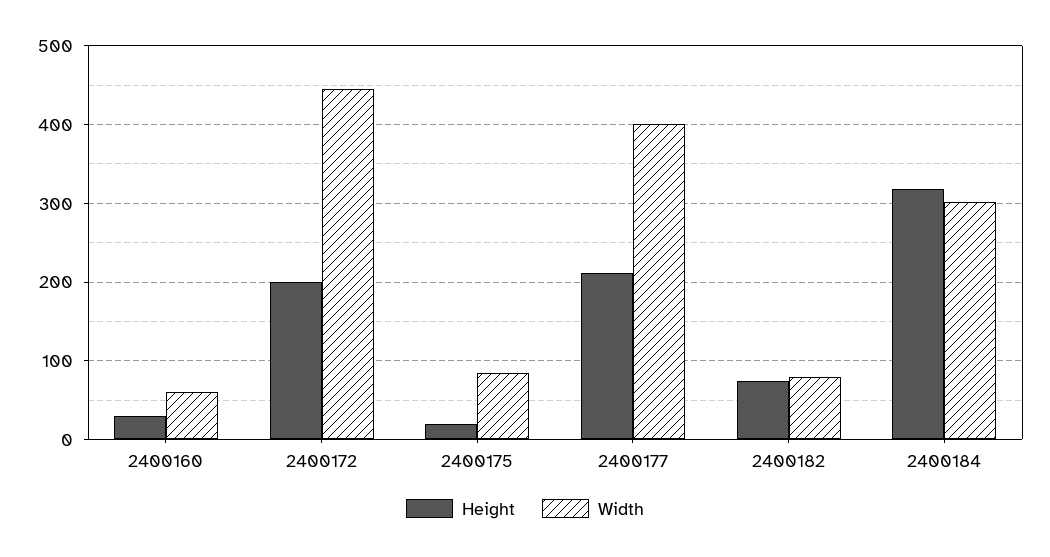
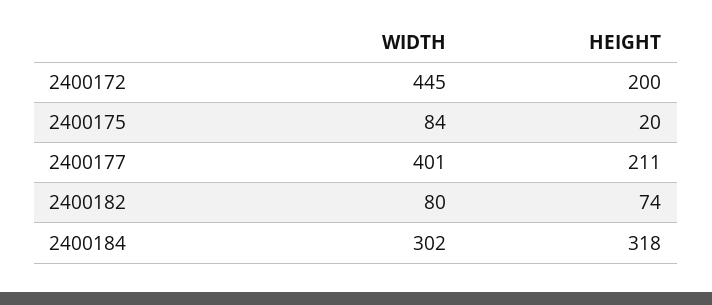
Height, 2400160: 30 -> none
Width, 2400160: 60 -> none

